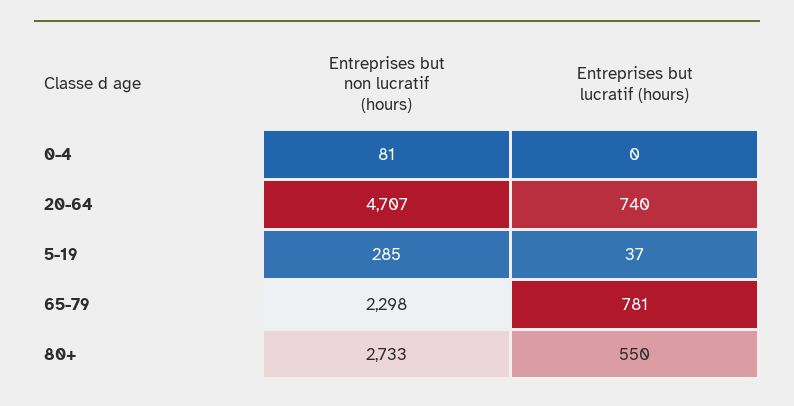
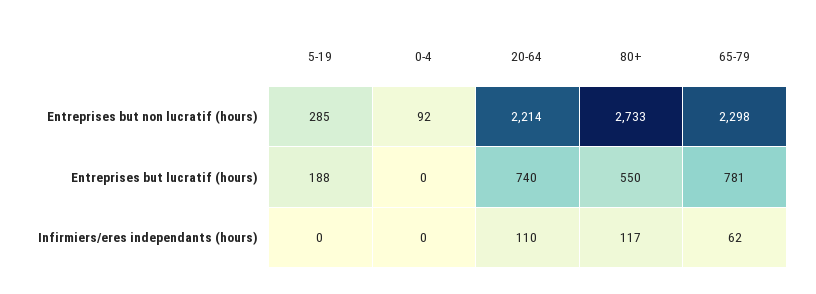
Entreprises but non lucratif (hours), 0-4: 81 -> 92
Entreprises but non lucratif (hours), 20-64: 4707 -> 2214
Entreprises but lucratif (hours), 5-19: 37 -> 188
Infirmiers/eres independants (hours), 5-19: none -> 0
Infirmiers/eres independants (hours), 0-4: none -> 0
Infirmiers/eres independants (hours), 20-64: none -> 110
Infirmiers/eres independants (hours), 80+: none -> 117
Infirmiers/eres independants (hours), 65-79: none -> 62

